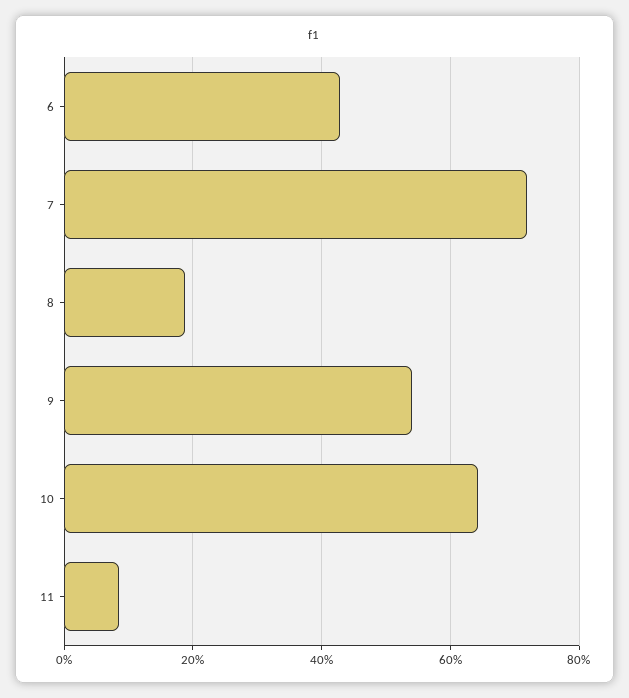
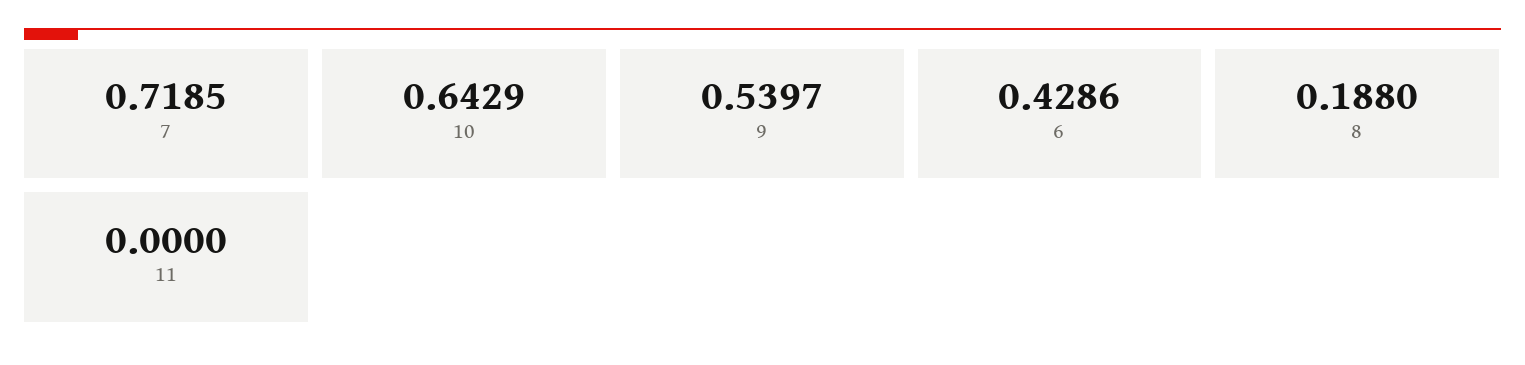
11: 0.08 -> 0

